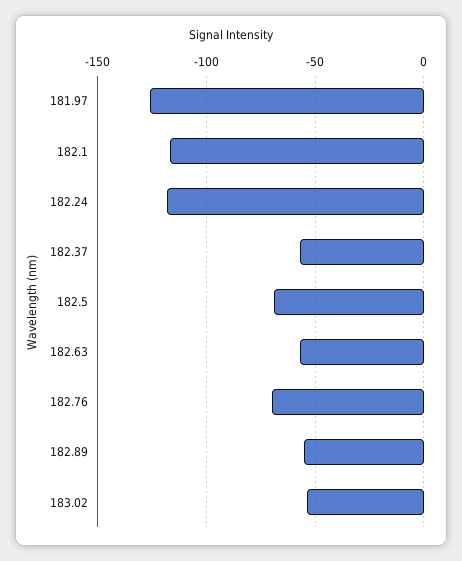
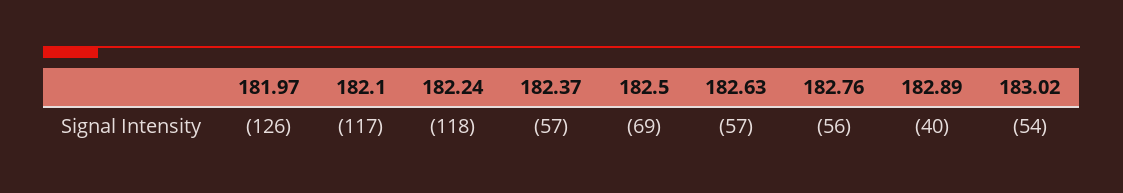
182.76: -70 -> -56
182.89: -55 -> -40

